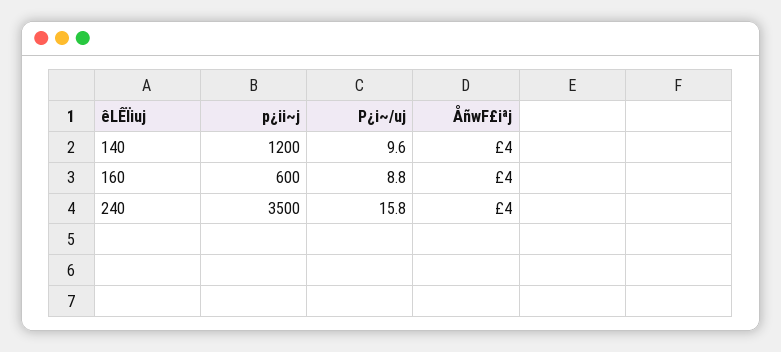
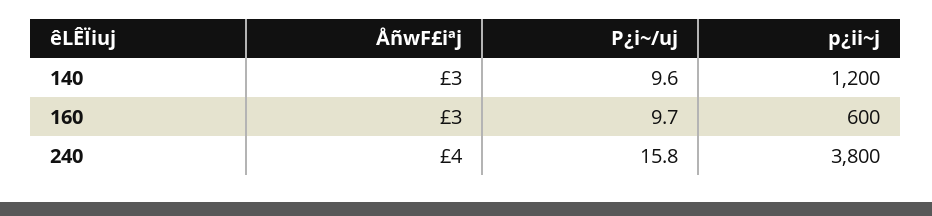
ÅñwF£iªj, 140: 4 -> 3
P¿i~/uj, 160: 8.8 -> 9.7
ÅñwF£iªj, 160: 4 -> 3
p¿ii~j, 240: 3500 -> 3800

